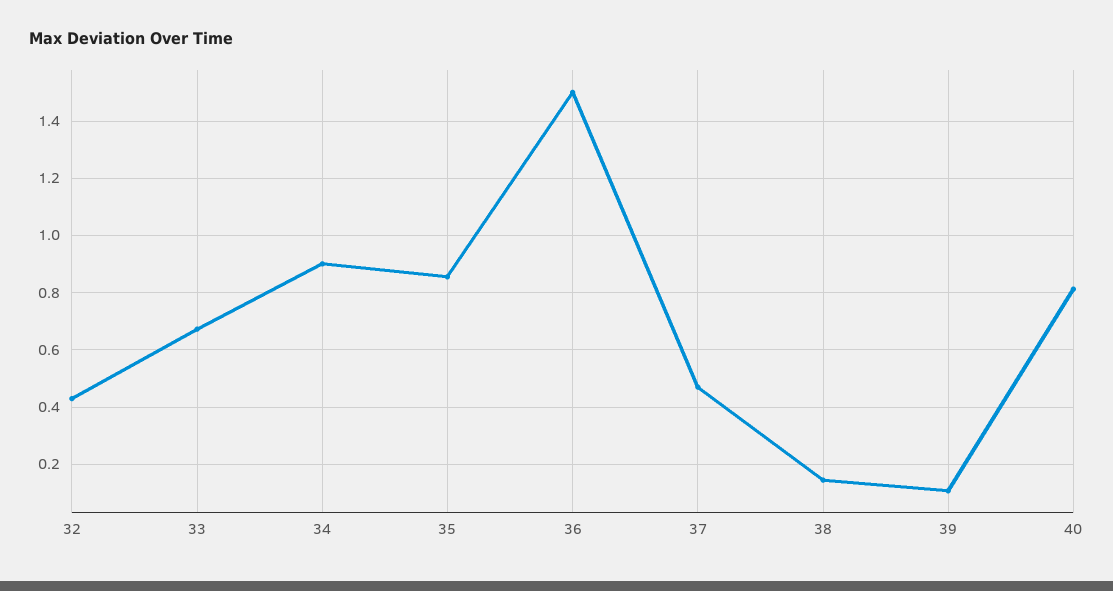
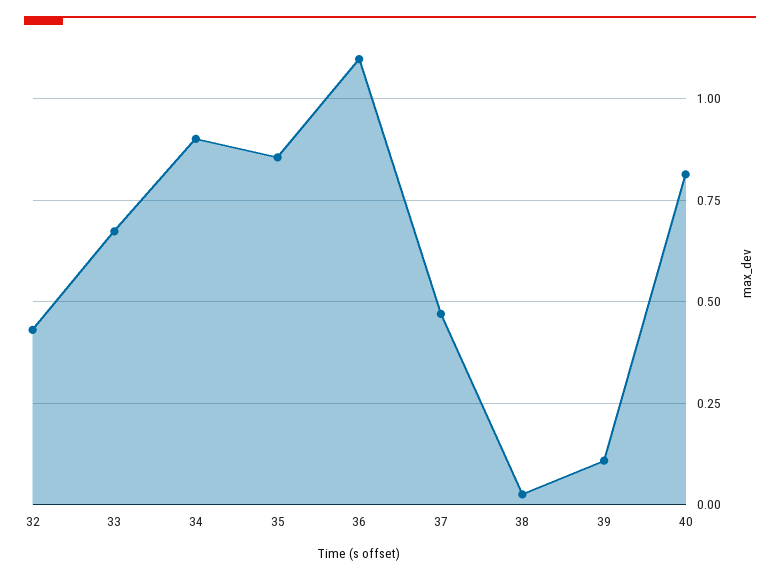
36: 1.5 -> 1.1
38: 0.15 -> 0.025

